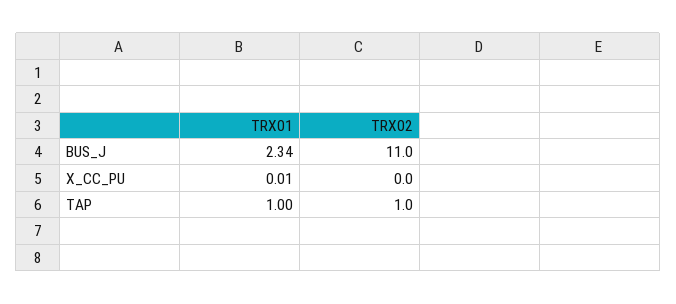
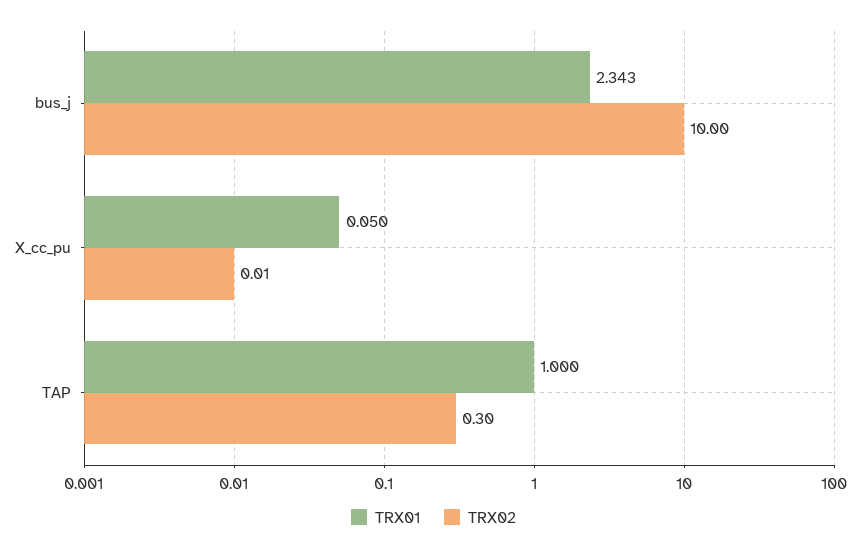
TRX02, BUS_J: 11 -> 10
TRX01, X_CC_PU: 0.01 -> 0.05
TRX02, TAP: 1 -> 0.3

